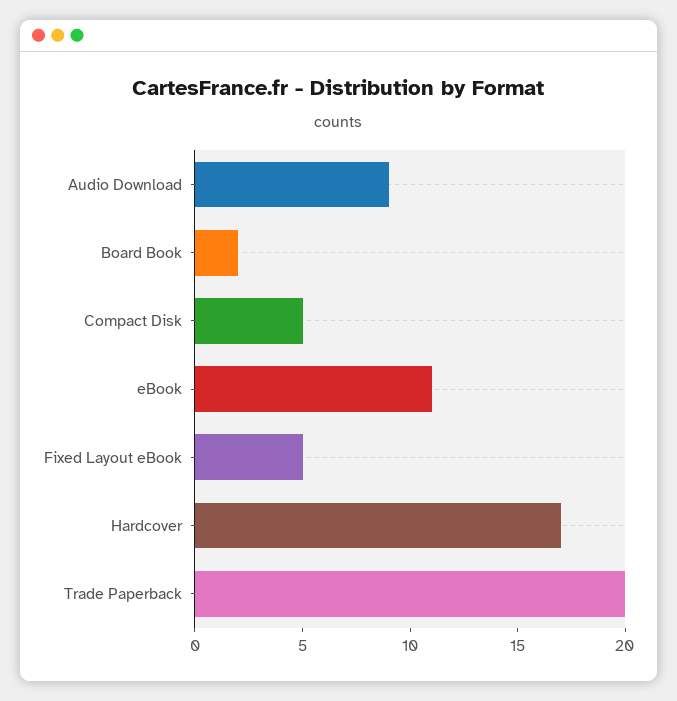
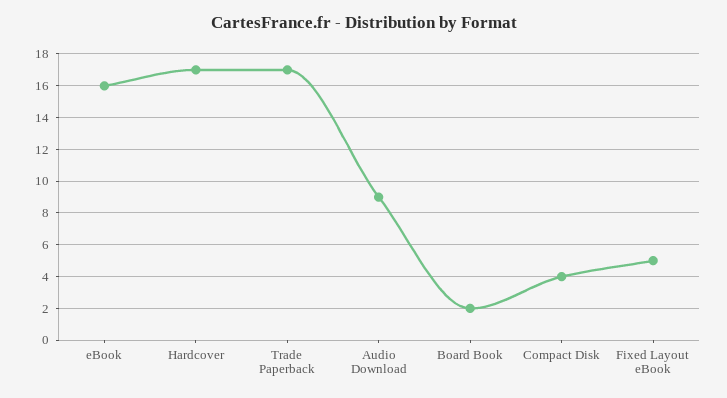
Compact Disk: 5 -> 4
eBook: 11 -> 16
Trade Paperback: 20 -> 17

